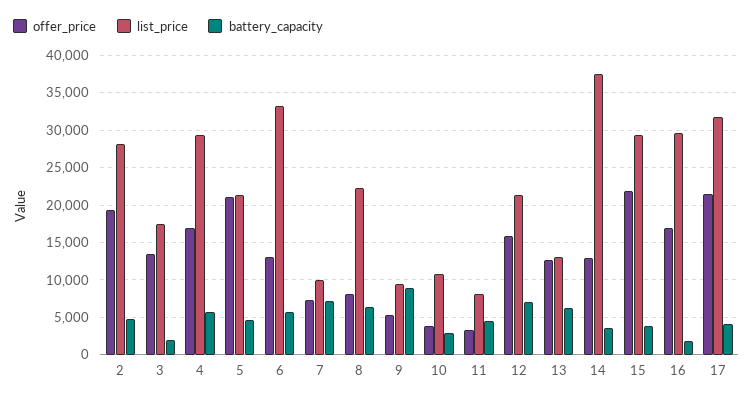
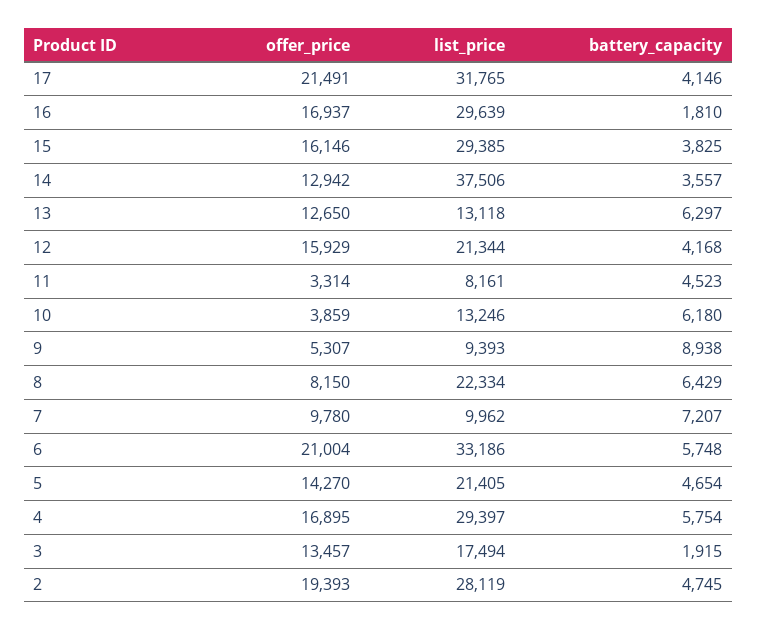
offer_price, 5: 21000 -> 14270
offer_price, 6: 13000 -> 21004
offer_price, 7: 7000 -> 9780
list_price, 10: 11000 -> 13246
battery_capacity, 10: 3000 -> 6180
battery_capacity, 12: 7000 -> 4168
offer_price, 15: 22000 -> 16146

